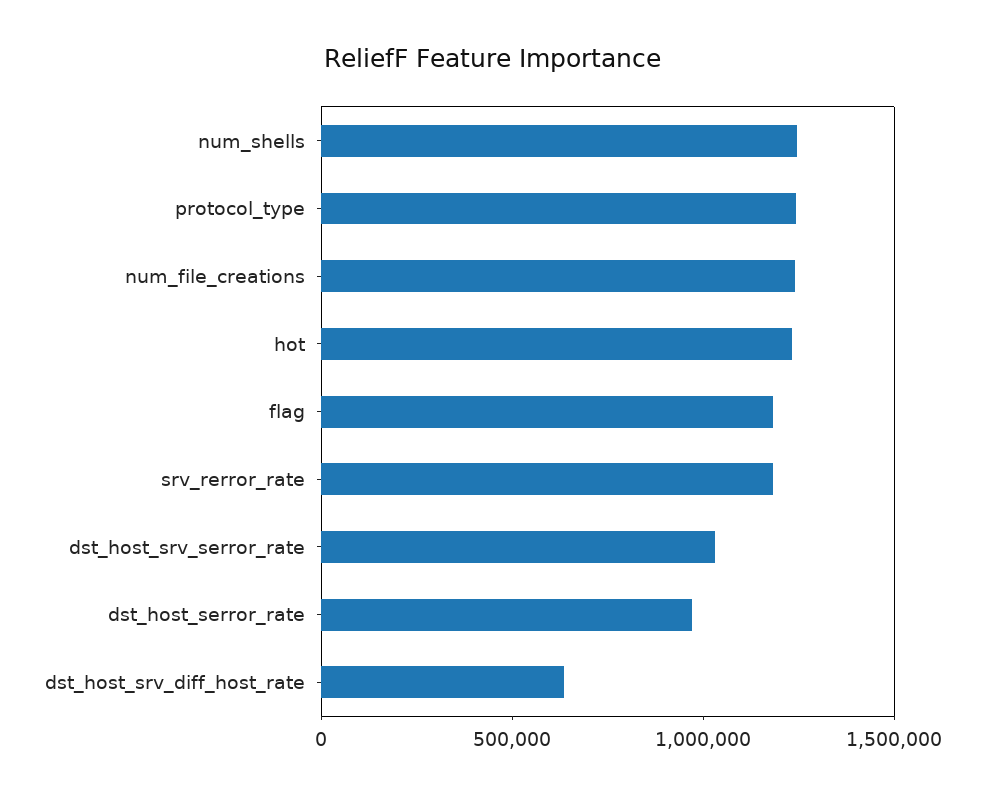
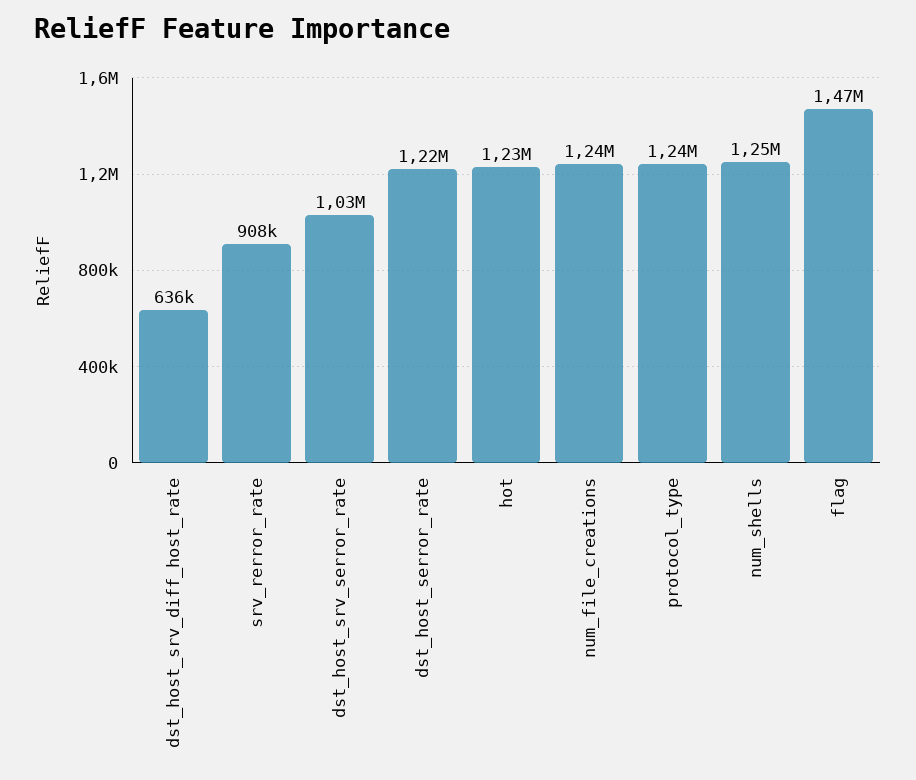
flag: 1200000 -> 1470000
srv_rerror_rate: 1200000 -> 908000
dst_host_serror_rate: 1000000 -> 1220000

